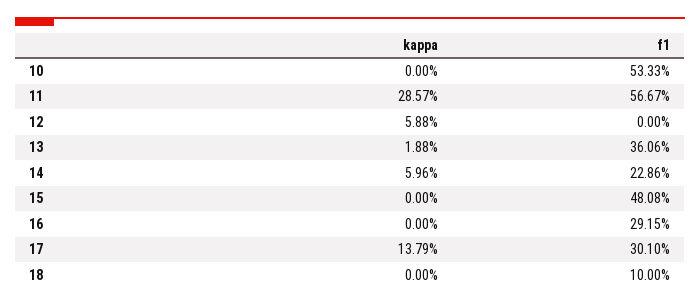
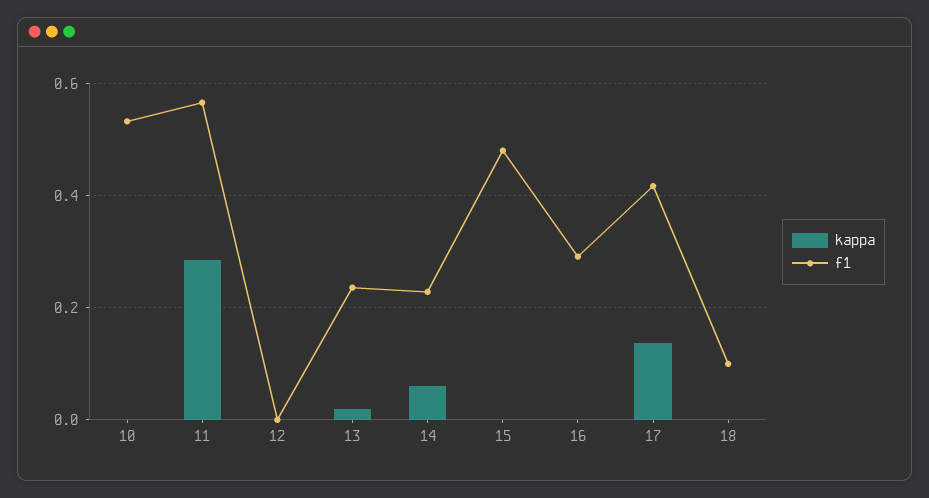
kappa, 12: 0.0588 -> 0
f1, 13: 0.3606 -> 0.24
f1, 17: 0.301 -> 0.42

